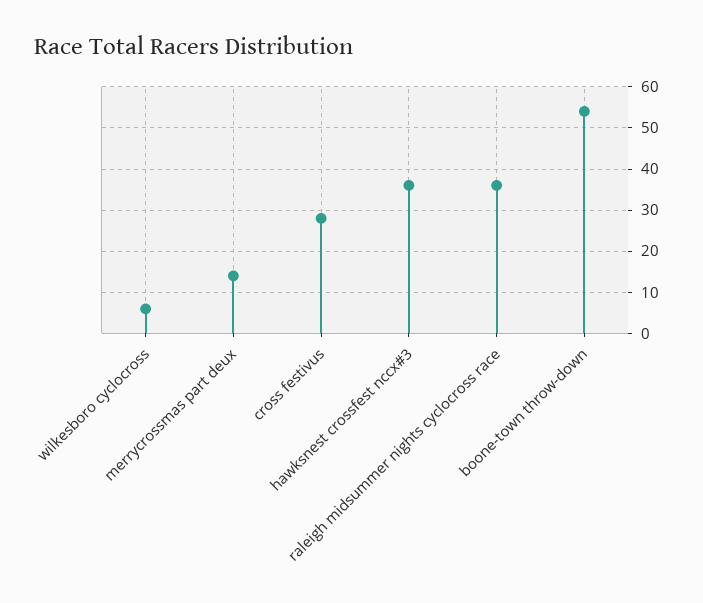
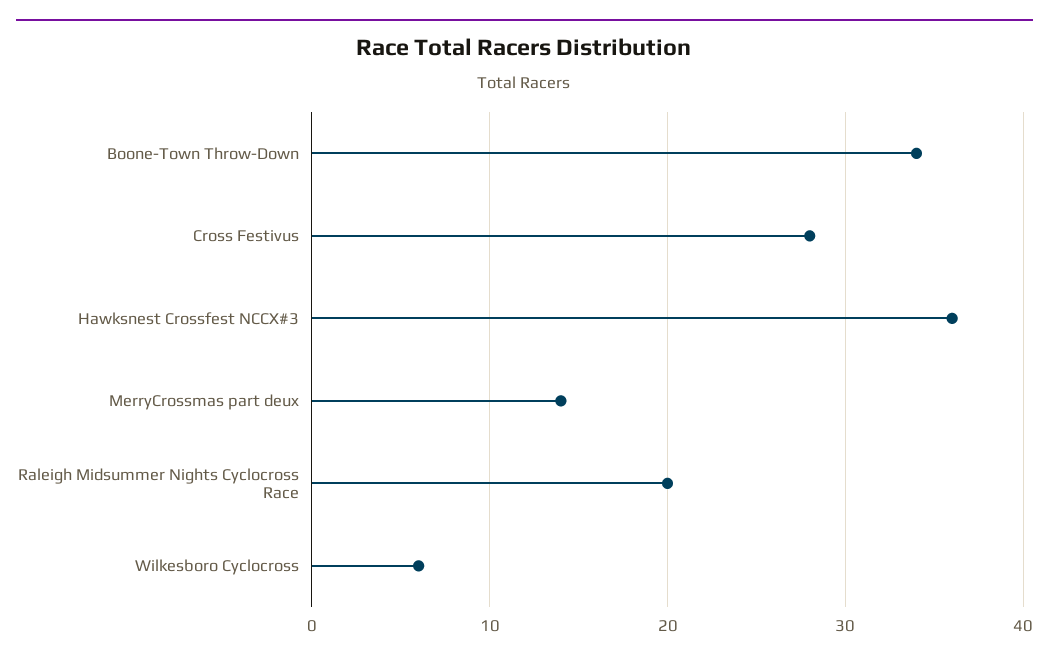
raleigh midsummer nights cyclocross race: 35 -> 20
boone-town throw-down: 55 -> 34

